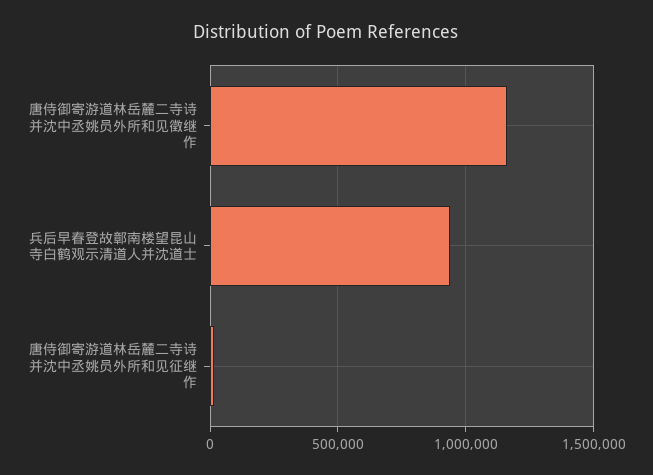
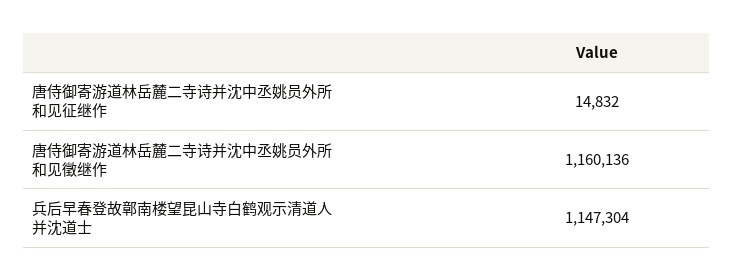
兵后早春登故鄣南楼望昆山寺白鹤观示清道人并沈道士: 950000 -> 1147304

